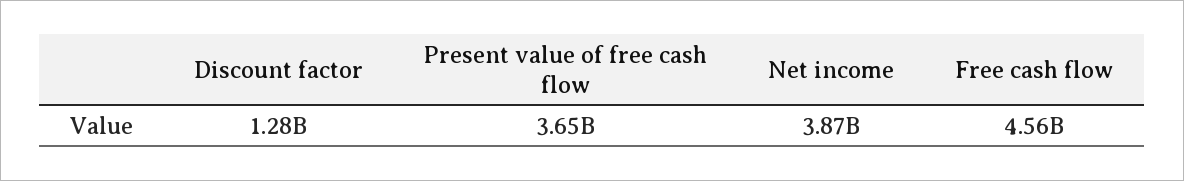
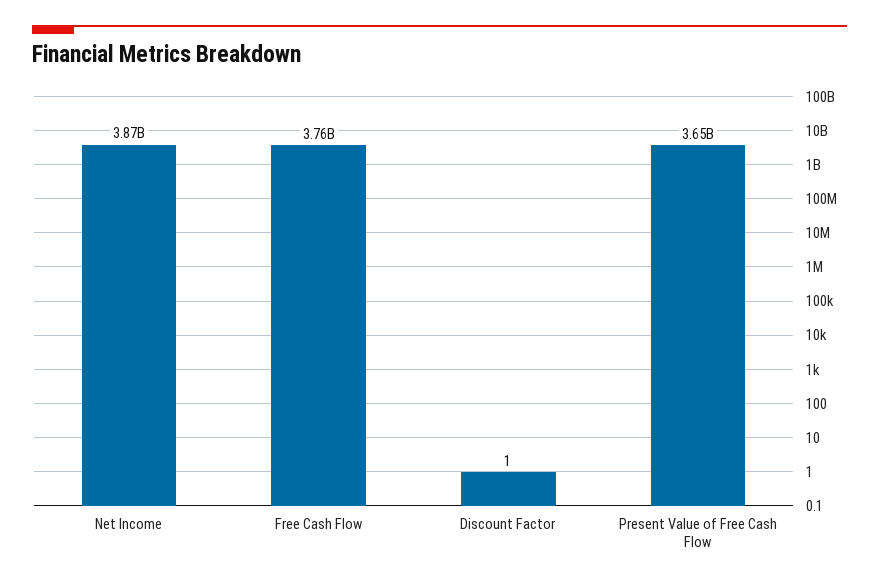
Discount factor: 1280000000 -> 1
Free cash flow: 4560000000 -> 3760000000

